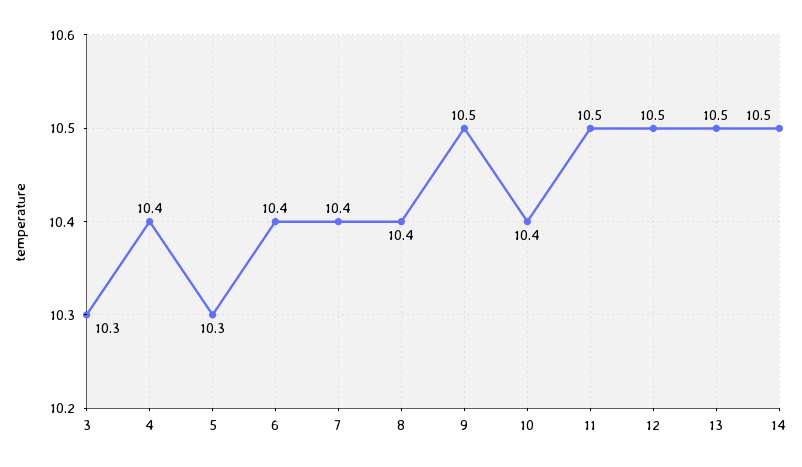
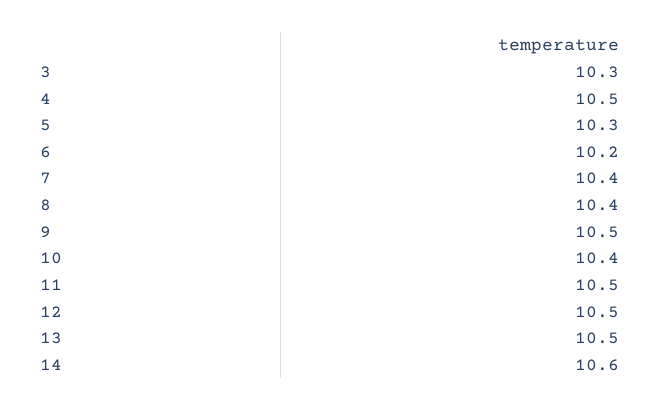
4: 10.4 -> 10.5
6: 10.4 -> 10.2
14: 10.5 -> 10.6

